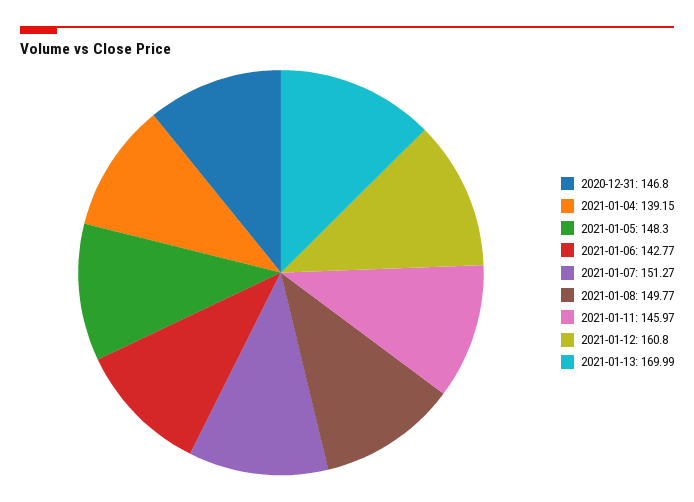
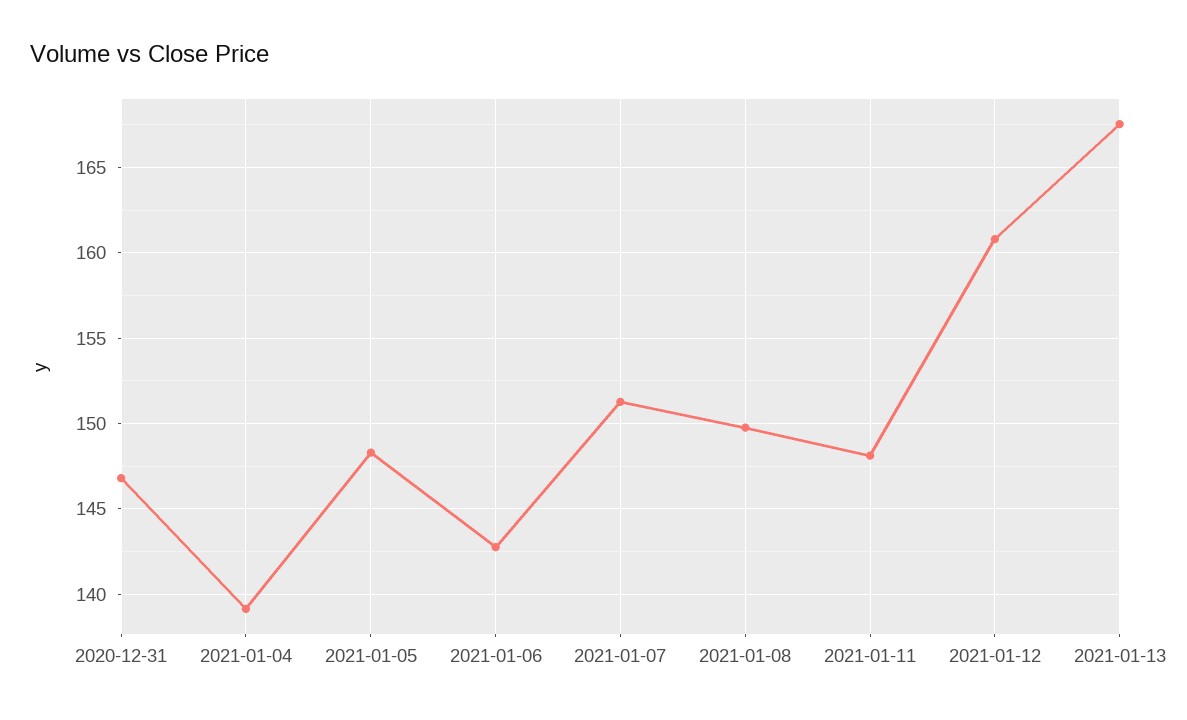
2021-01-11: 145.97 -> 148
2021-01-13: 169.99 -> 167.5

